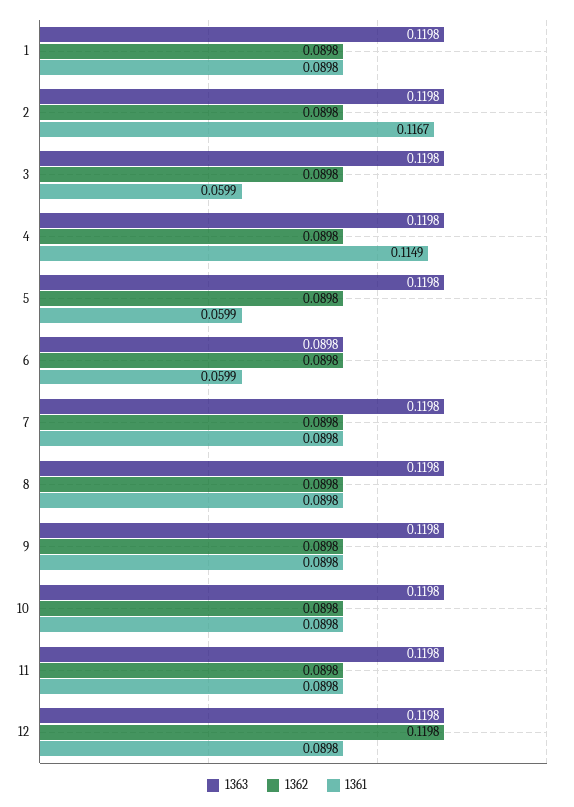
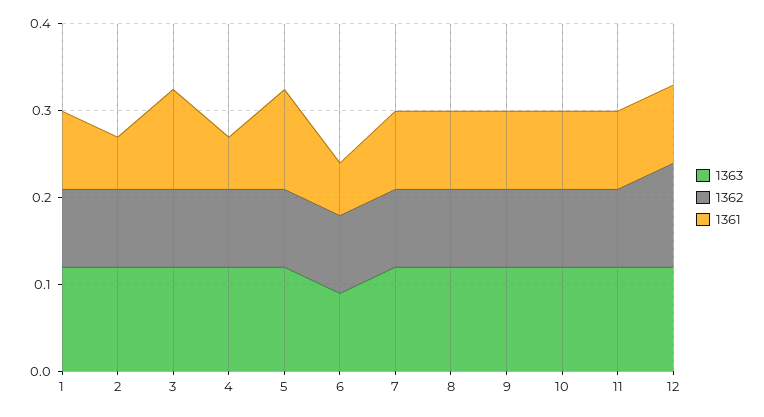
1361, 2: 0.1167 -> 0.06
1361, 3: 0.0599 -> 0.12
1361, 4: 0.1149 -> 0.06
1361, 5: 0.0599 -> 0.12

